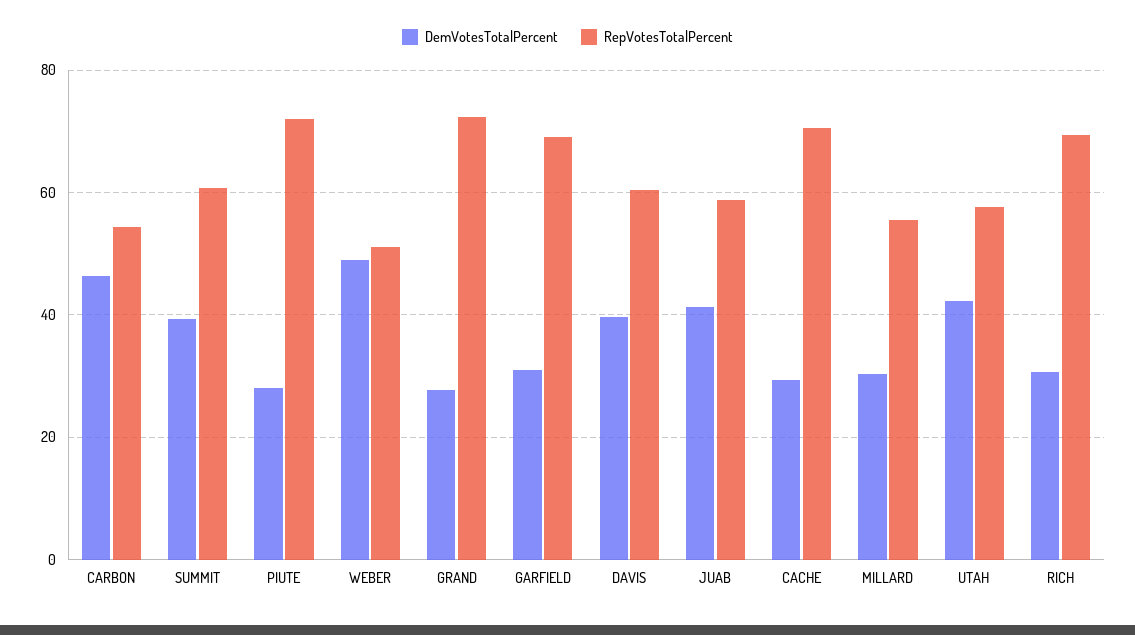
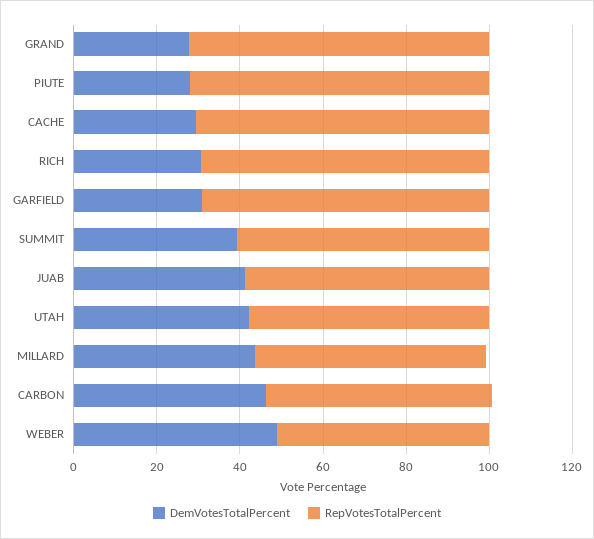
DemVotesTotalPercent, DAVIS: 40 -> none
RepVotesTotalPercent, DAVIS: 60 -> none
DemVotesTotalPercent, MILLARD: 30 -> 45

